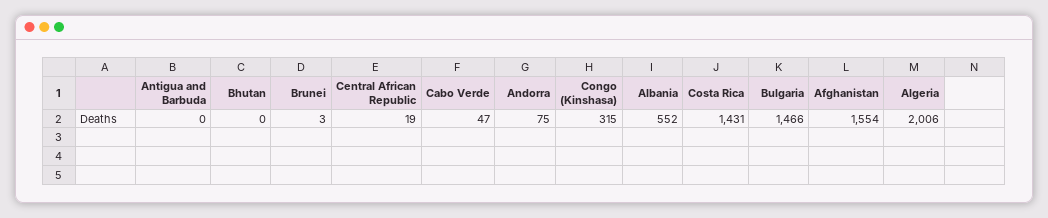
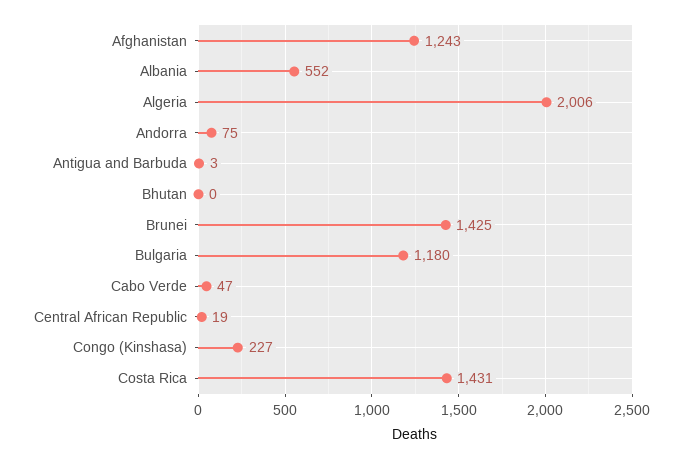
Antigua and Barbuda: 0 -> 3
Brunei: 3 -> 1425
Congo (Kinshasa): 315 -> 227
Bulgaria: 1466 -> 1180
Afghanistan: 1554 -> 1243

